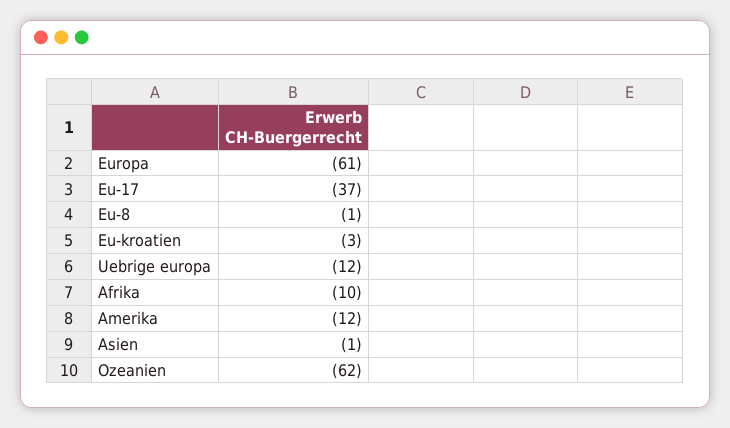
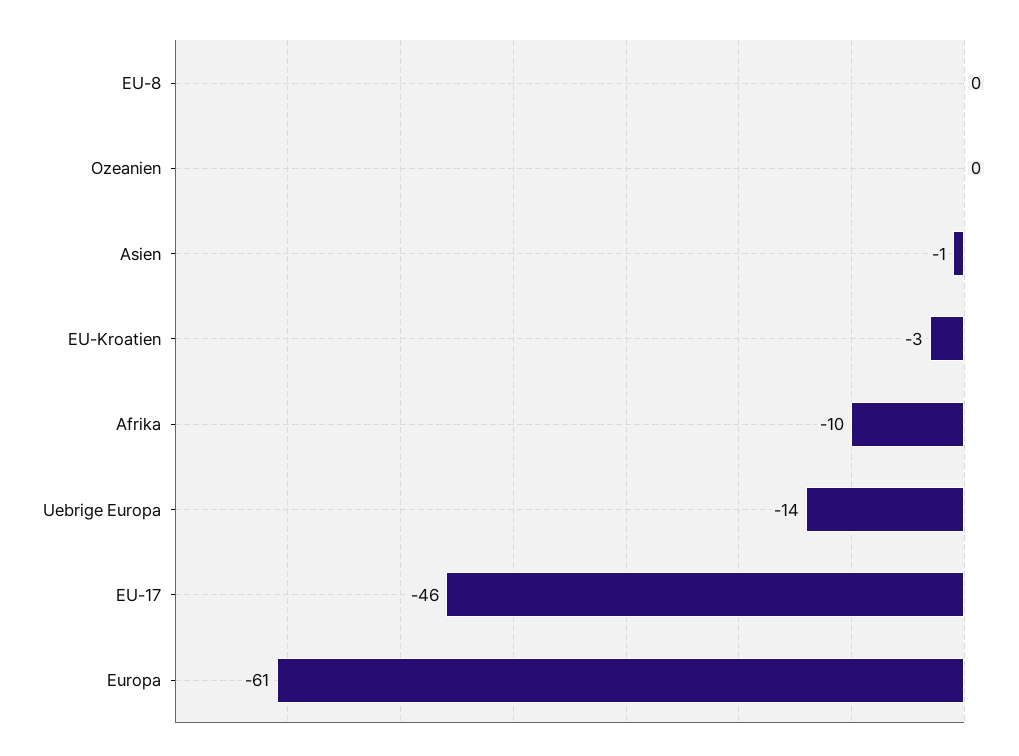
Eu-17: -37 -> -46
Eu-8: -1 -> 0
Uebrige europa: -12 -> -14
Amerika: -12 -> none
Ozeanien: -62 -> 0

